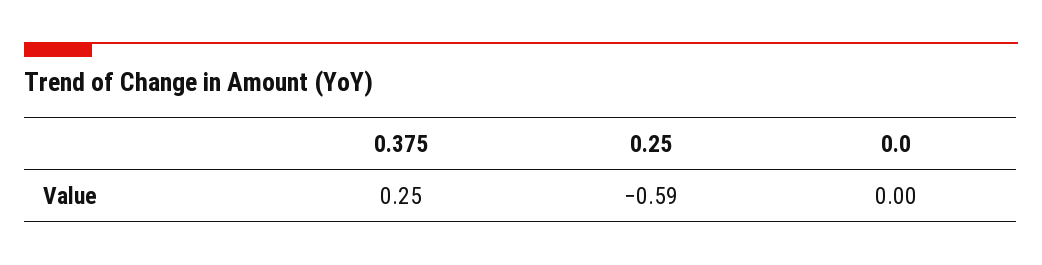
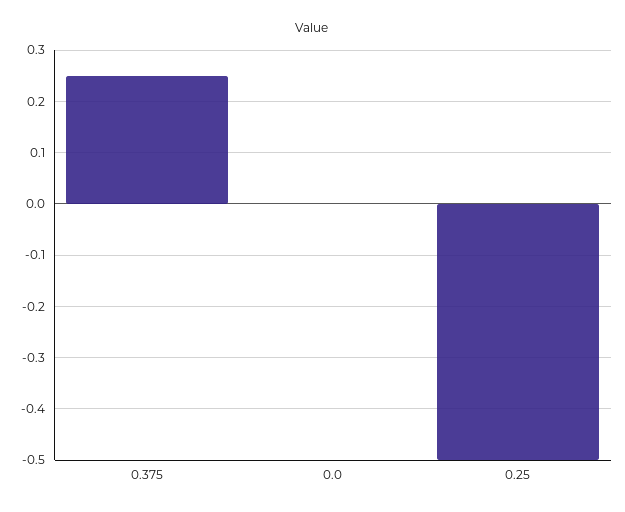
0.25: -0.59 -> -0.5

